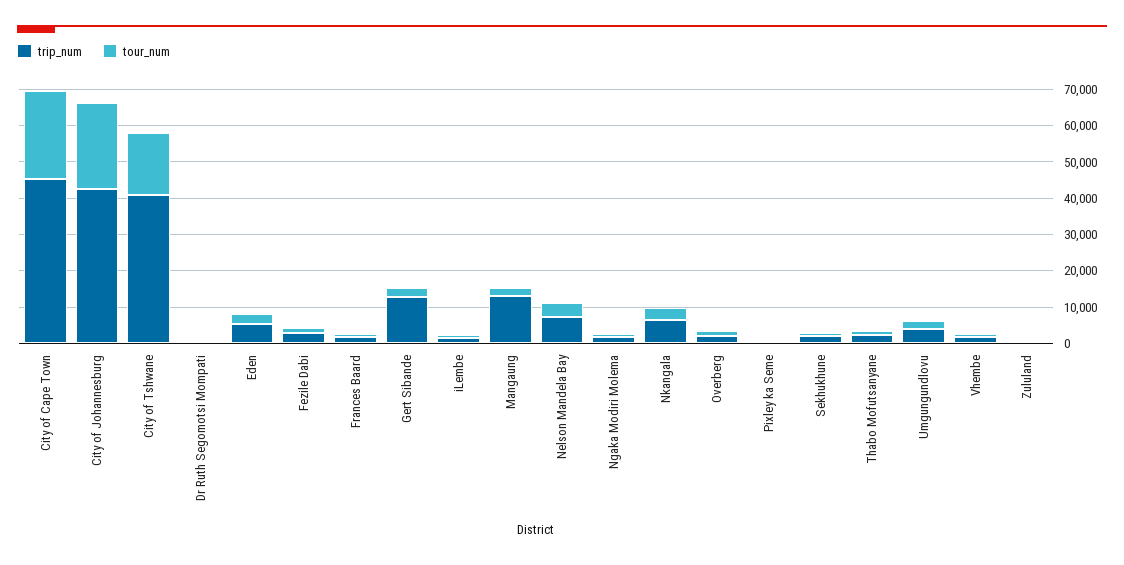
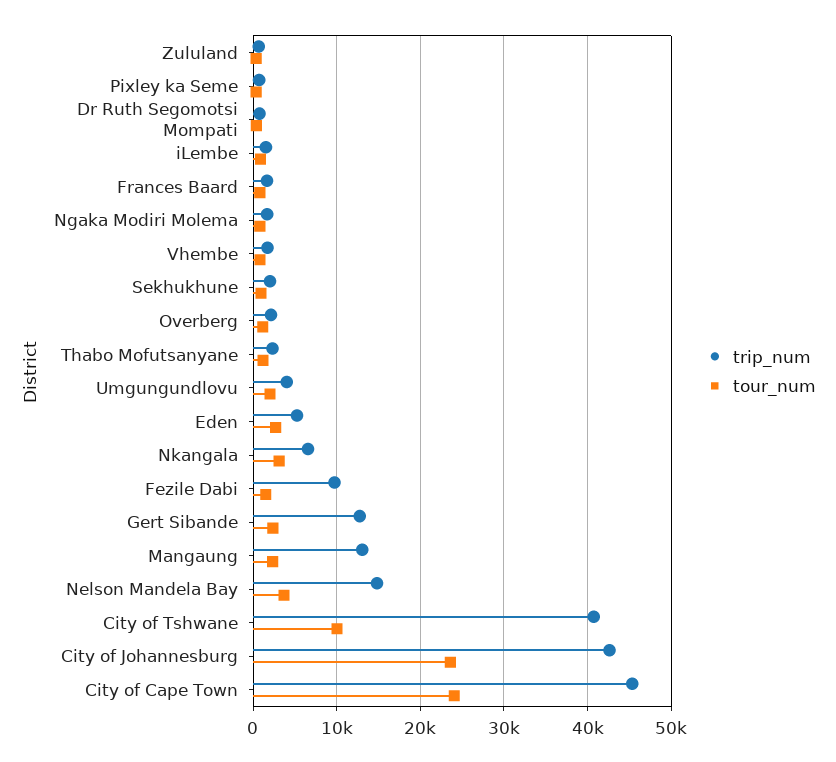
tour_num, City of Tshwane: 17500 -> 10000
trip_num, Fezile Dabi: 2500 -> 10000
trip_num, Nelson Mandela Bay: 7500 -> 15000

